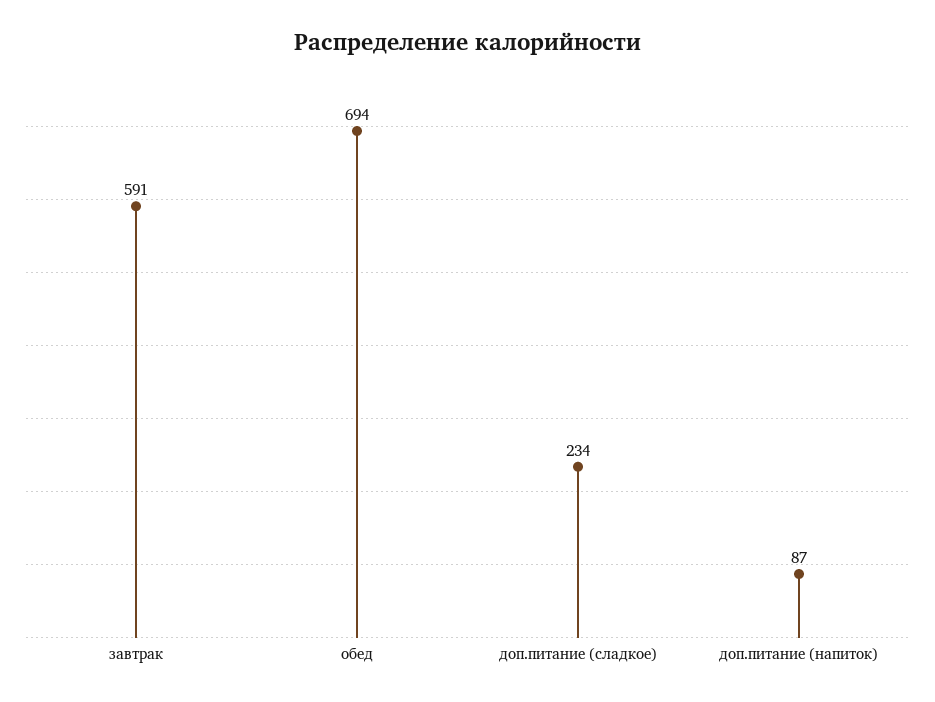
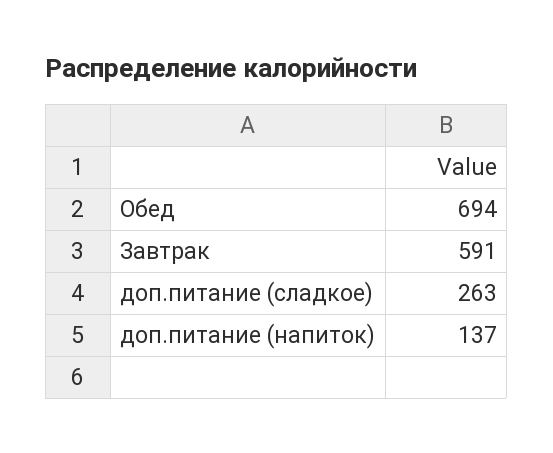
доп.питание (сладкое): 234 -> 263
доп.питание (напиток): 87 -> 137

